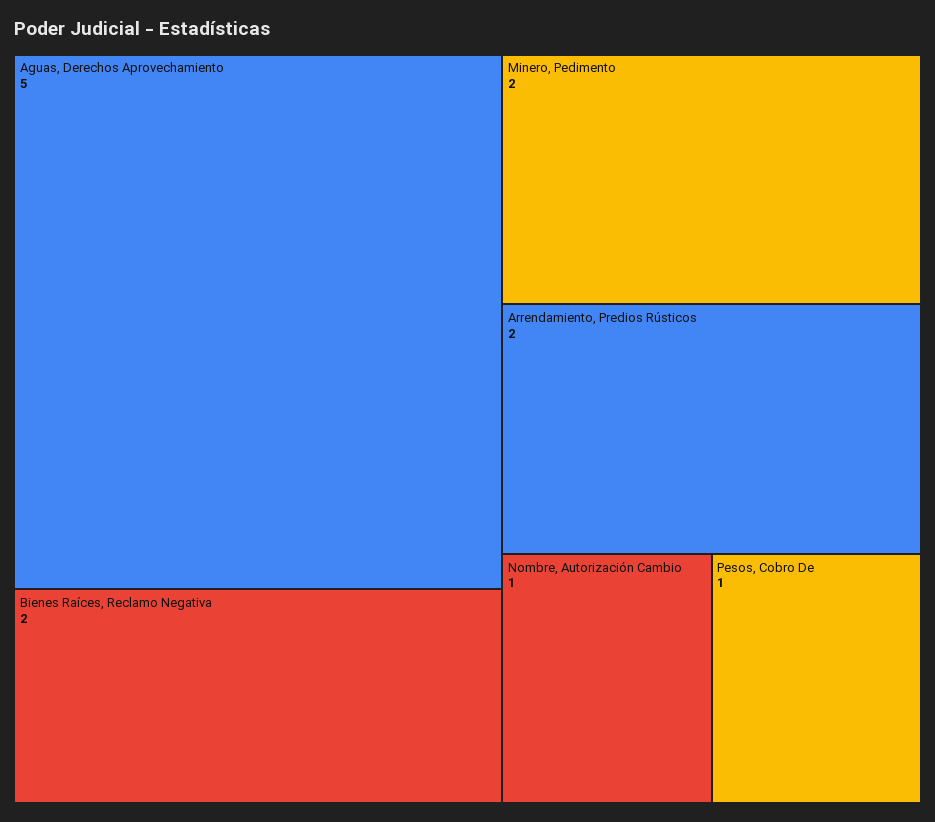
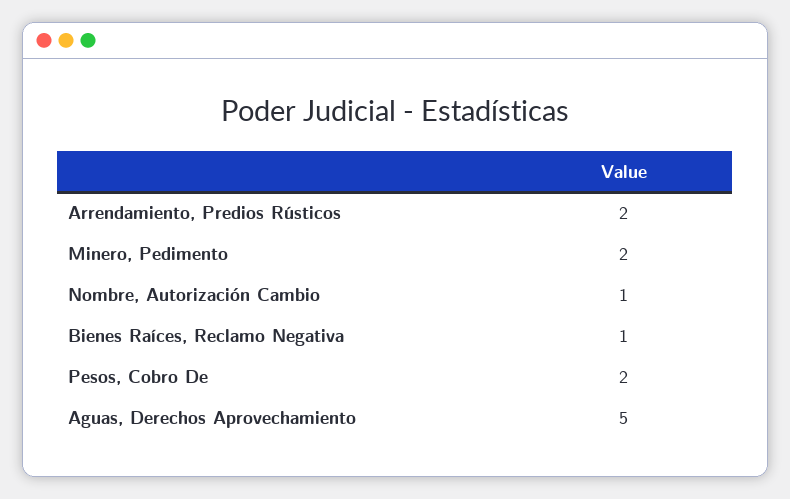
Bienes Raíces, Reclamo Negativa: 2 -> 1
Pesos, Cobro De: 1 -> 2

